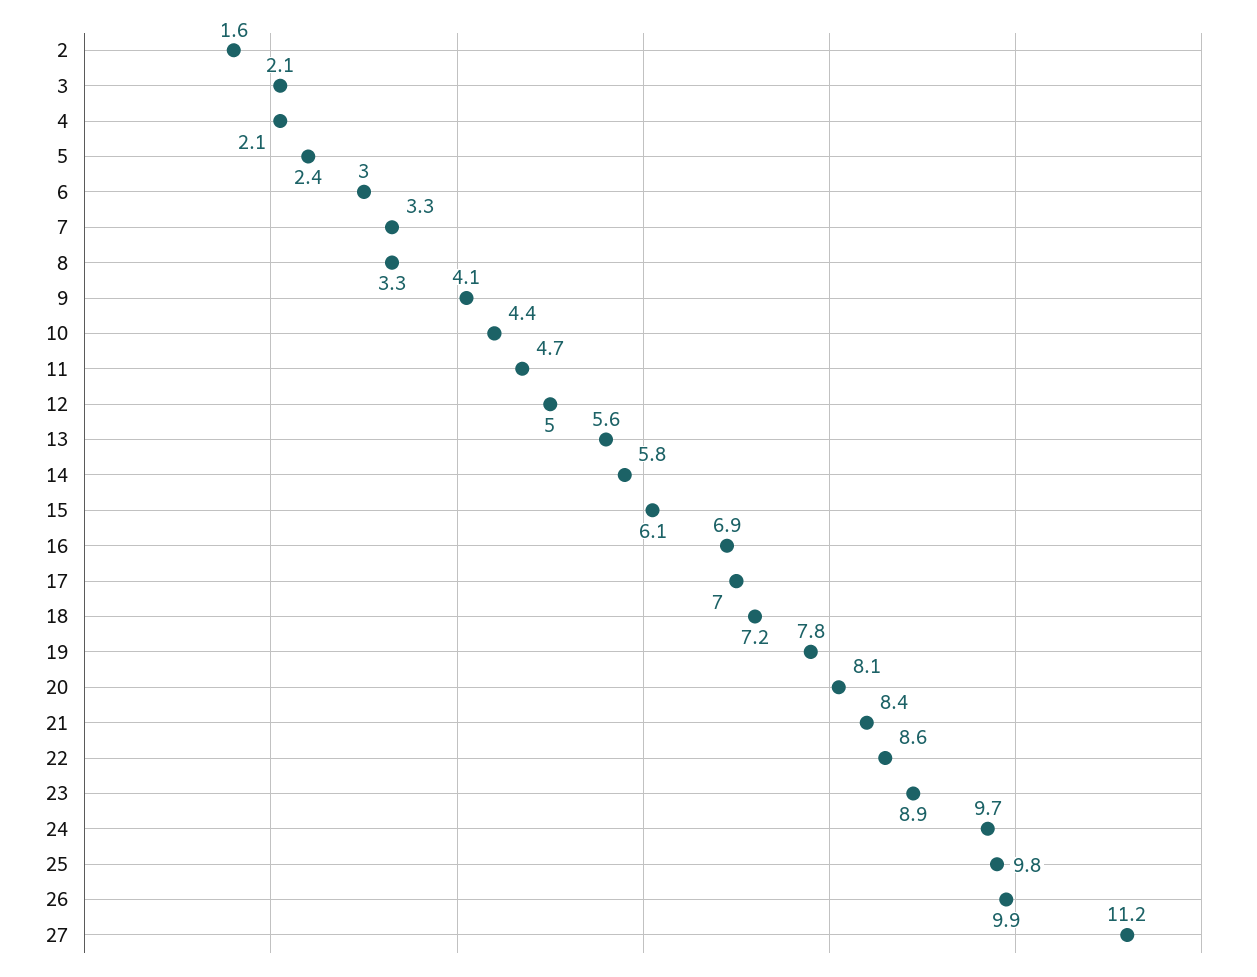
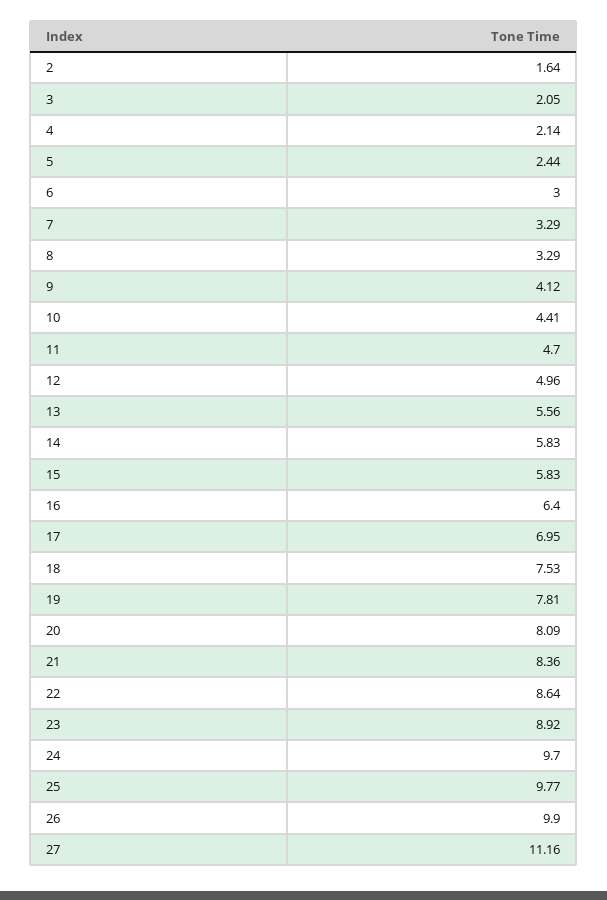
15: 6.1 -> 5.83
16: 6.9 -> 6.4
18: 7.2 -> 7.53

